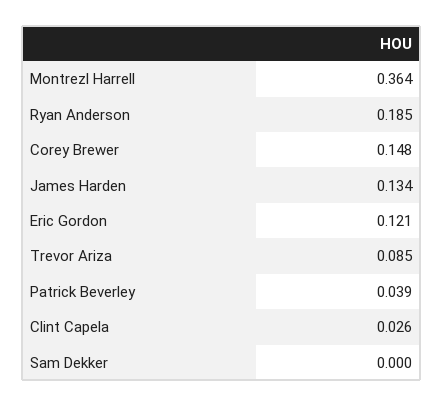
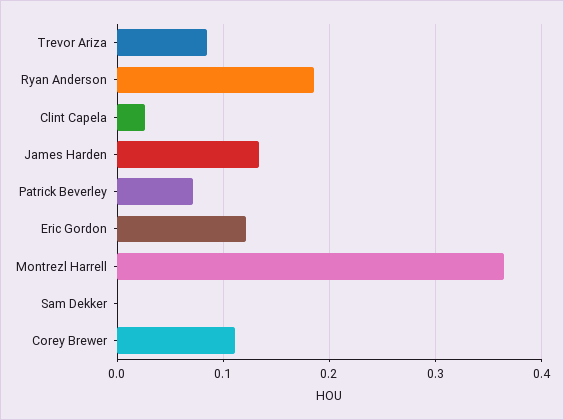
Corey Brewer: 0.148 -> 0.11
Patrick Beverley: 0.039 -> 0.07

